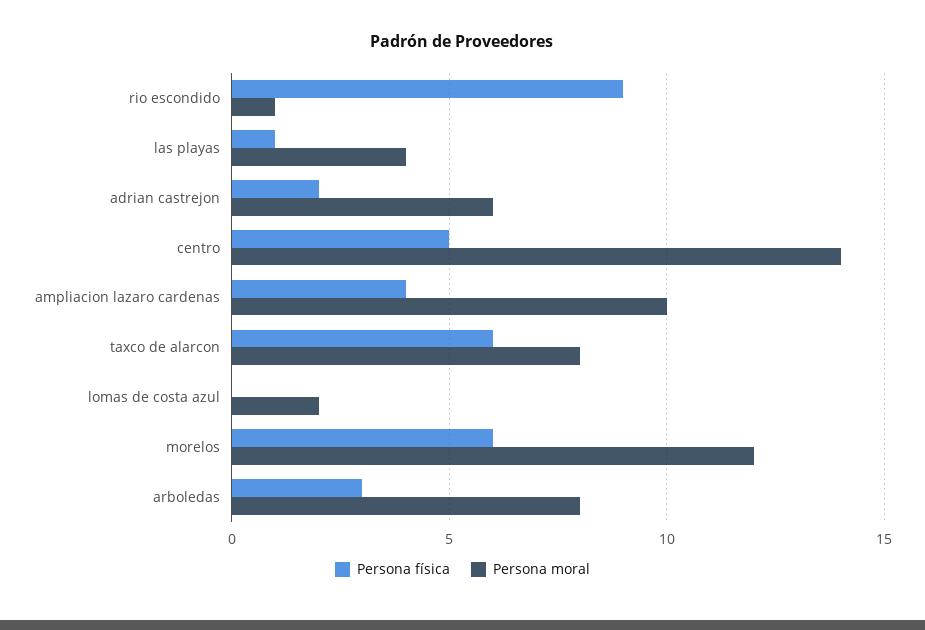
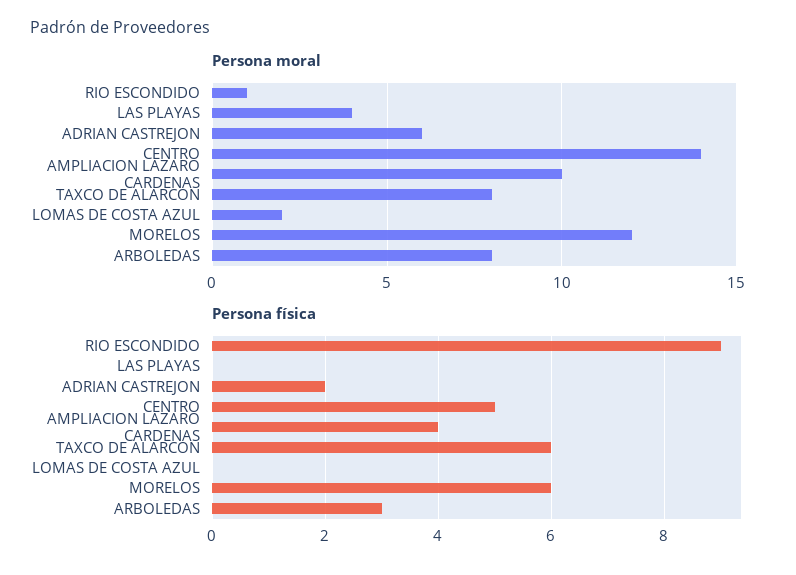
Persona física, las playas: 1 -> 0

